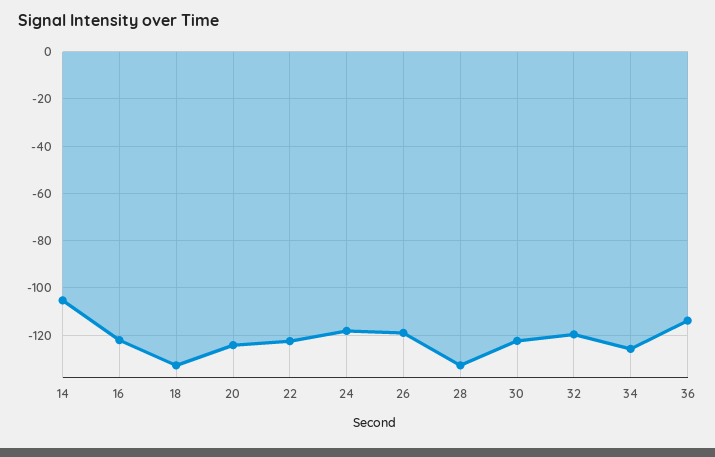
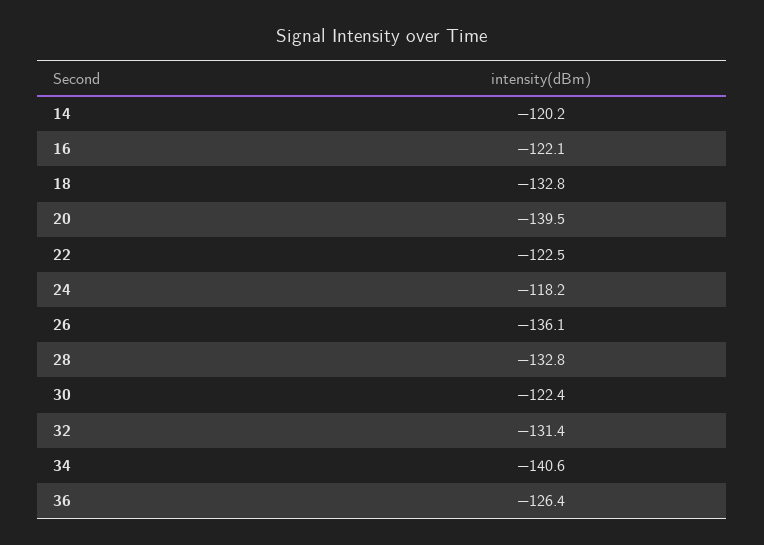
14: -105 -> -120.2
20: -125 -> -139.5
26: -120 -> -136.1
32: -120 -> -131.4
34: -125 -> -140.6
36: -115 -> -126.4

